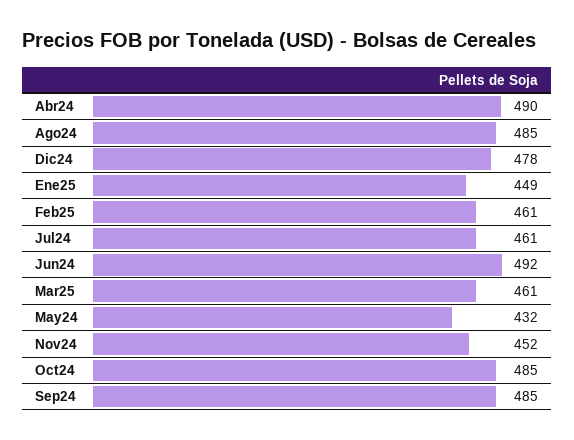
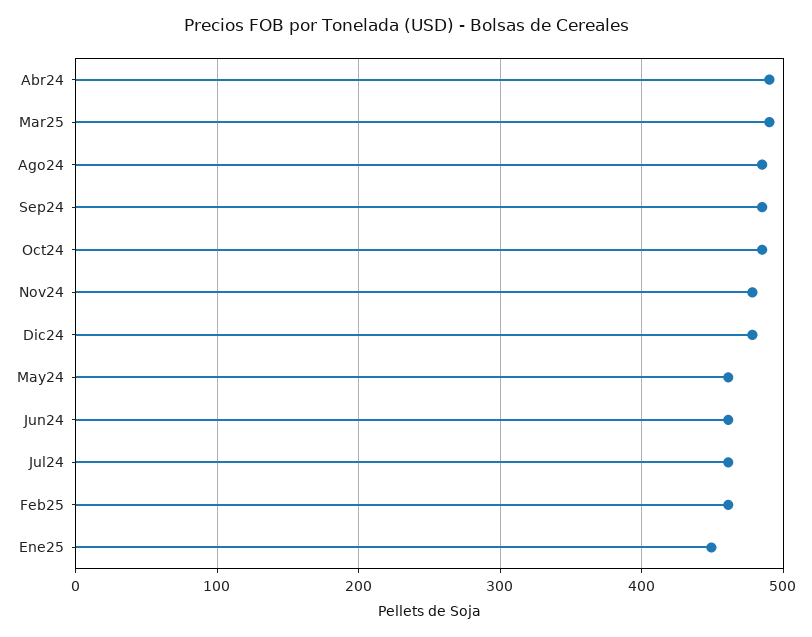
Jun24: 492 -> 460
Mar25: 461 -> 490
May24: 432 -> 460
Nov24: 452 -> 480

